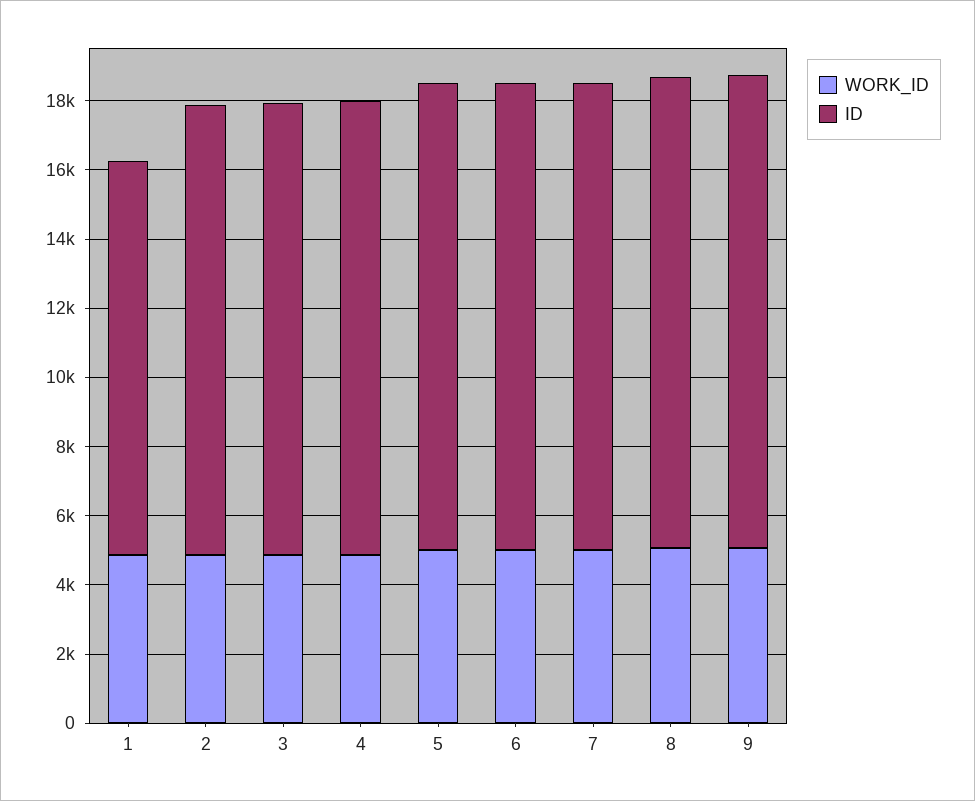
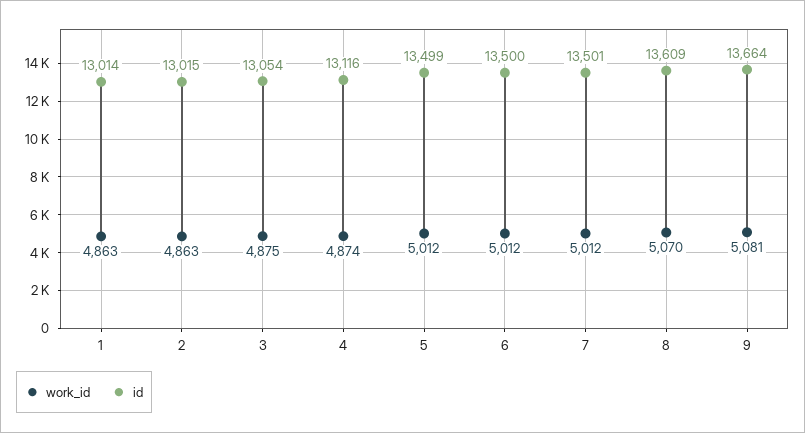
ID, 1: 11500 -> 13014

